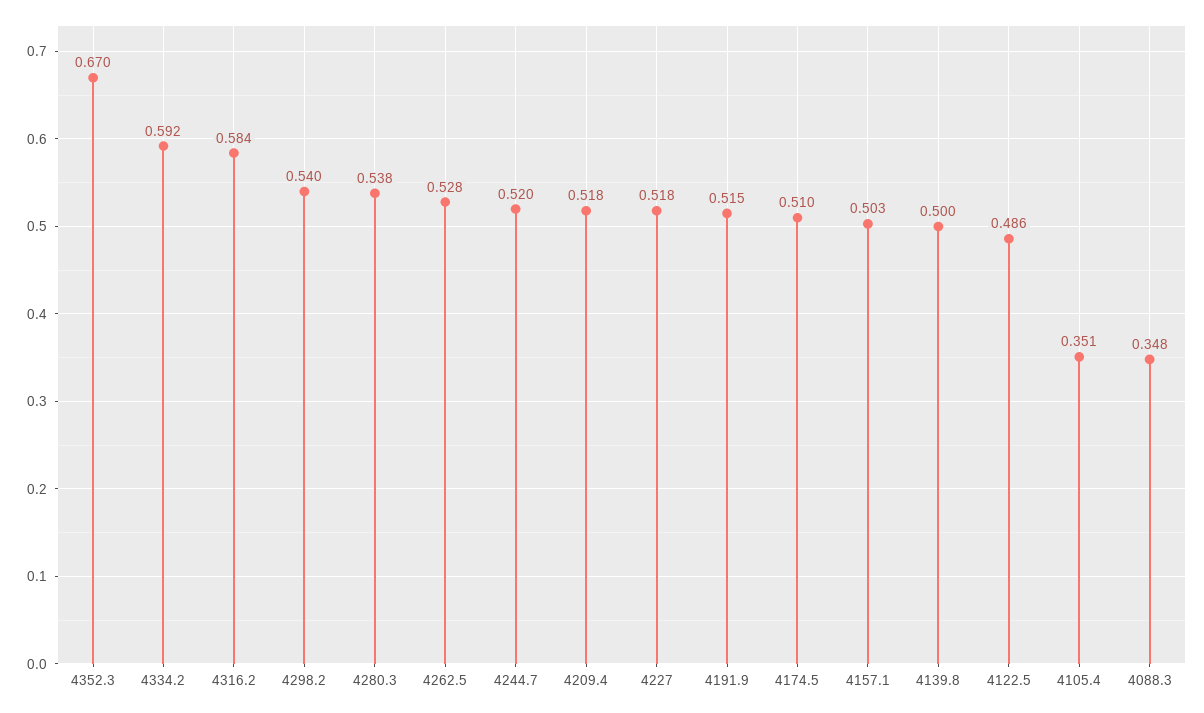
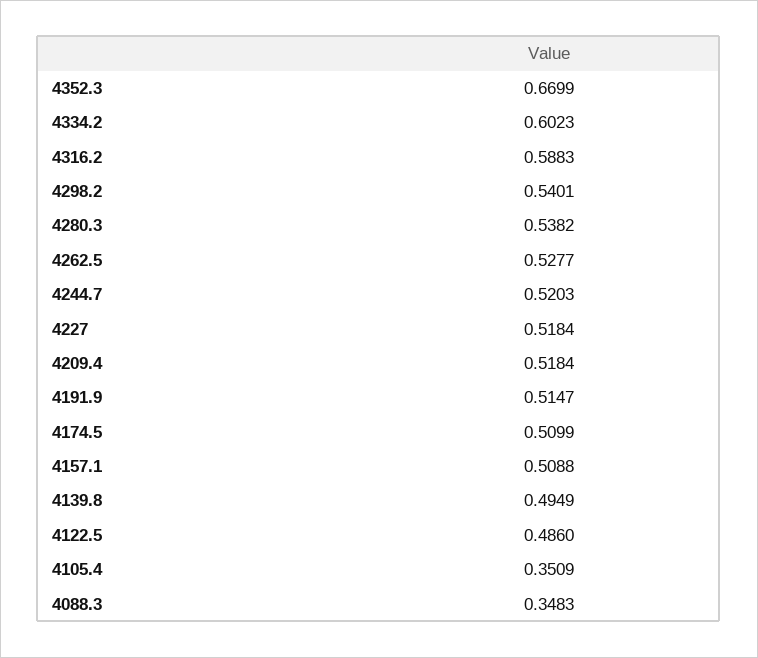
4334.2: 0.592 -> 0.6023
4316.2: 0.584 -> 0.5883
4157.1: 0.503 -> 0.5088
4139.8: 0.5 -> 0.4949

